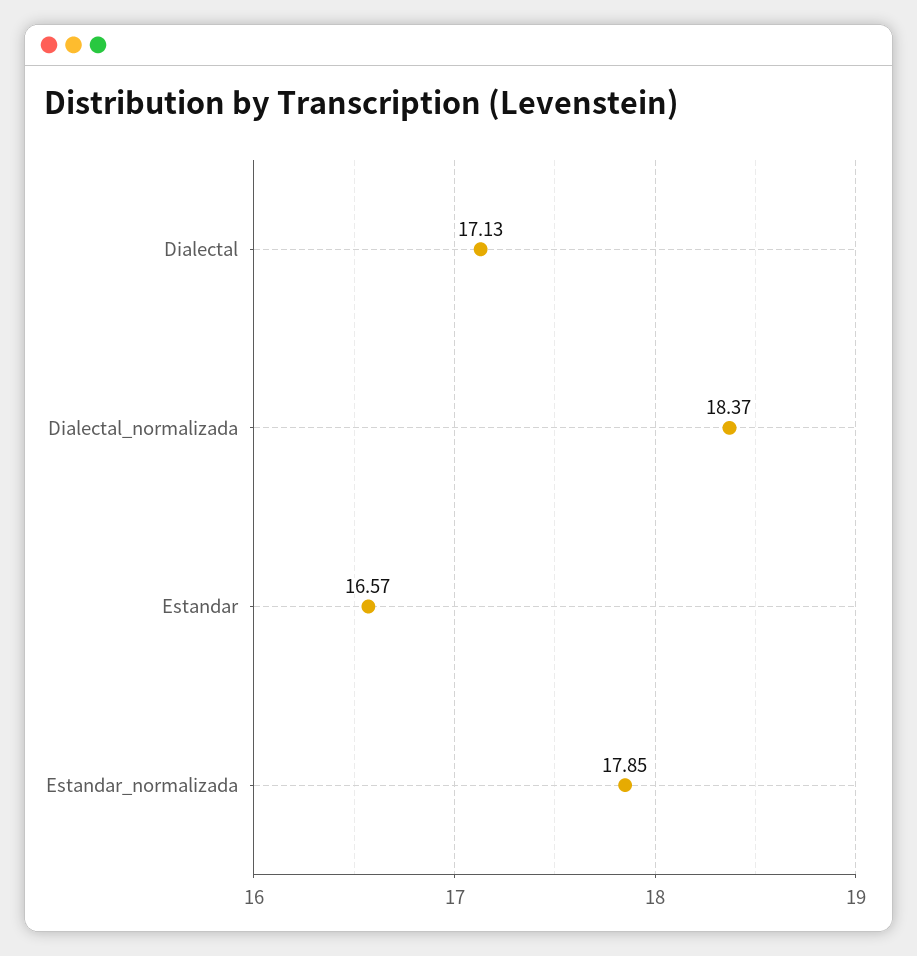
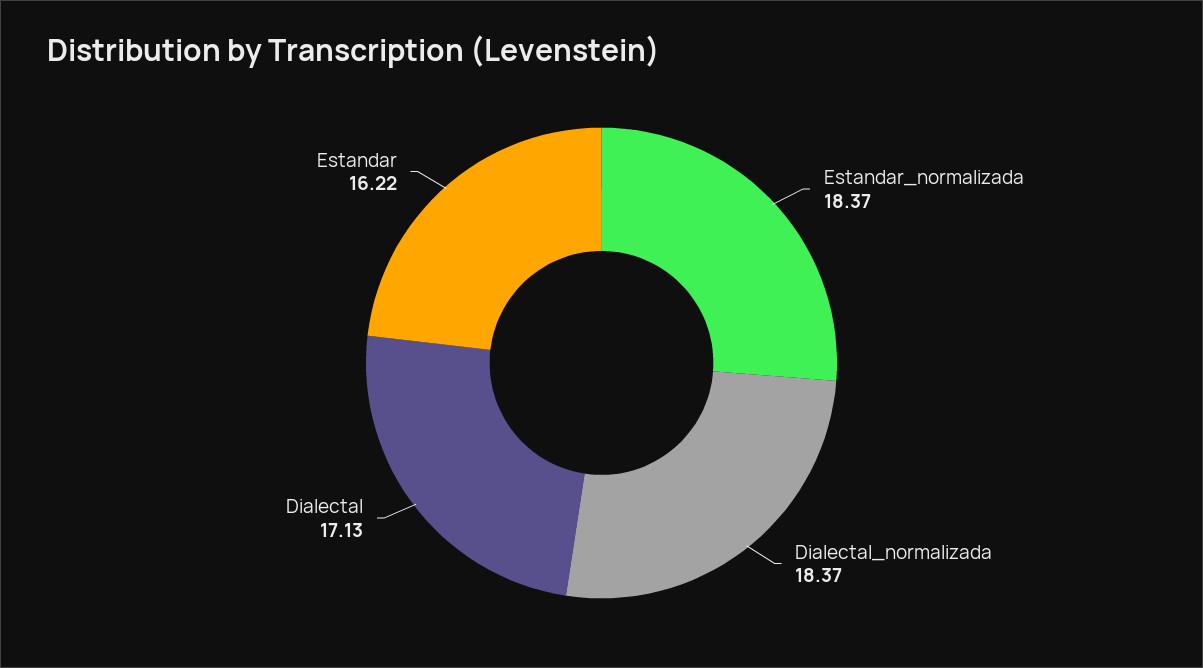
Estandar: 16.57 -> 16.22
Estandar_normalizada: 17.85 -> 18.37

